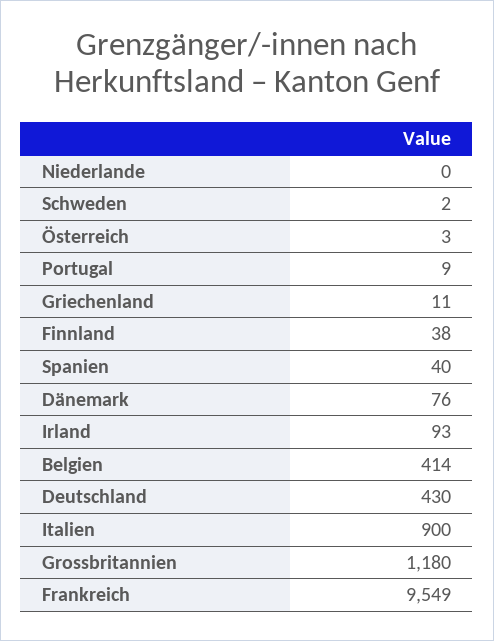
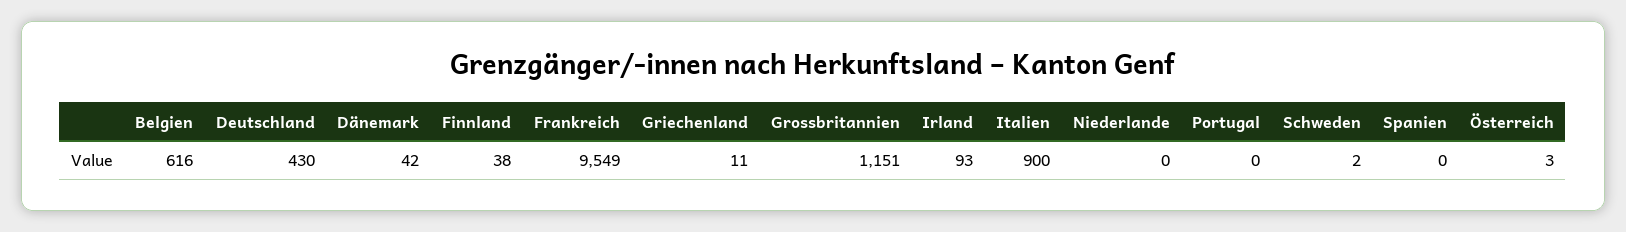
Portugal: 9 -> 0
Spanien: 40 -> 0
Dänemark: 76 -> 42
Belgien: 414 -> 616
Grossbritannien: 1180 -> 1151

